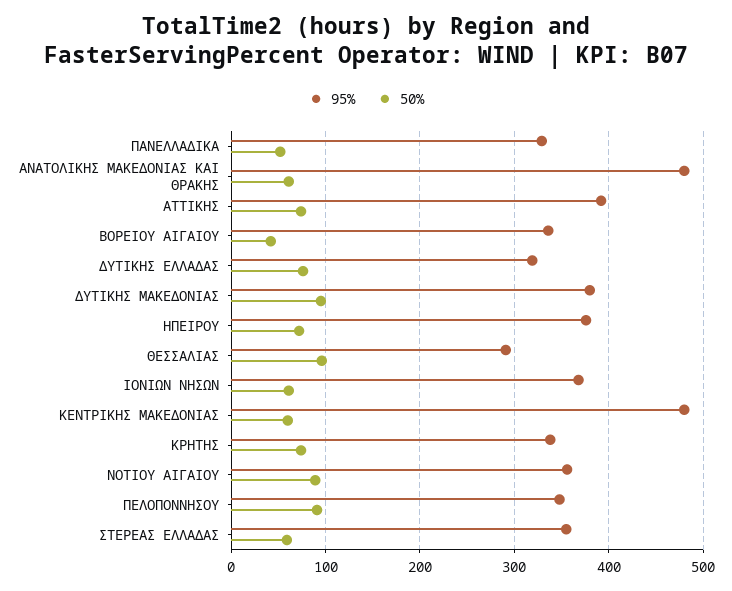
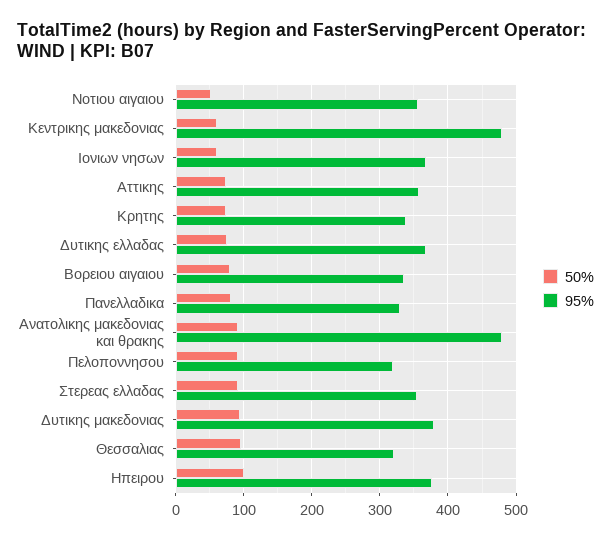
50%, ΠΑΝΕΛΛΑΔΙΚΑ: 50 -> 80
50%, ΑΝΑΤΟΛΙΚΗΣ ΜΑΚΕΔΟΝΙΑΣ ΚΑΙ ΘΡΑΚΗΣ: 60 -> 90
95%, ΑΤΤΙΚΗΣ: 390 -> 360
50%, ΒΟΡΕΙΟΥ ΑΙΓΑΙΟΥ: 40 -> 80
95%, ΔΥΤΙΚΗΣ ΕΛΛΑΔΑΣ: 320 -> 370
50%, ΗΠΕΙΡΟΥ: 70 -> 100
95%, ΘΕΣΣΑΛΙΑΣ: 290 -> 320
50%, ΝΟΤΙΟΥ ΑΙΓΑΙΟΥ: 90 -> 50
95%, ΠΕΛΟΠΟΝΝΗΣΟΥ: 350 -> 320
50%, ΣΤΕΡΕΑΣ ΕΛΛΑΔΑΣ: 60 -> 90

